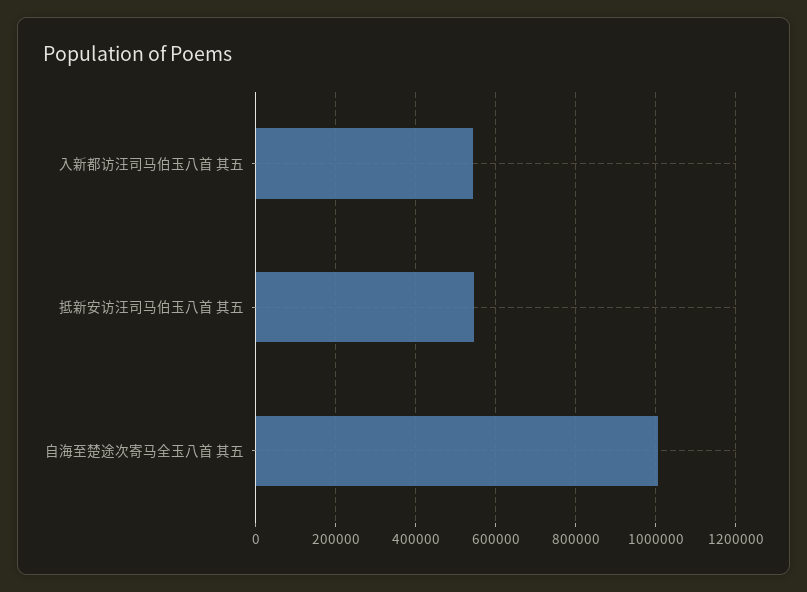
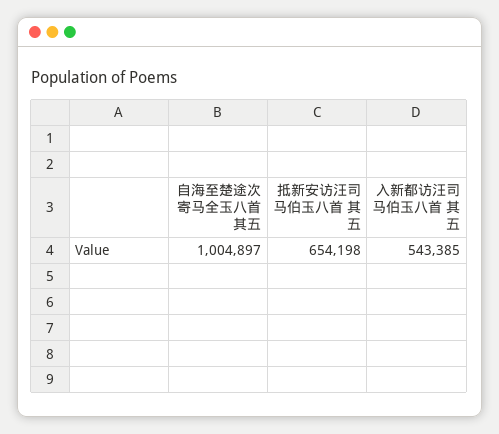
抵新安访汪司马伯玉八首 其五: 540000 -> 654198

